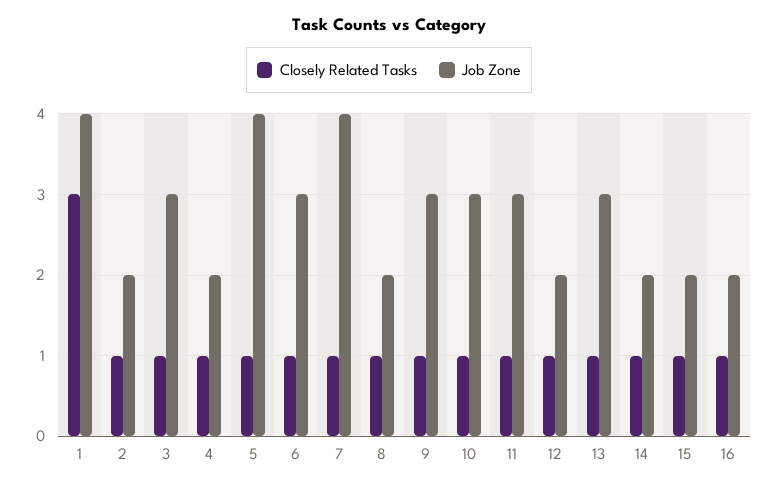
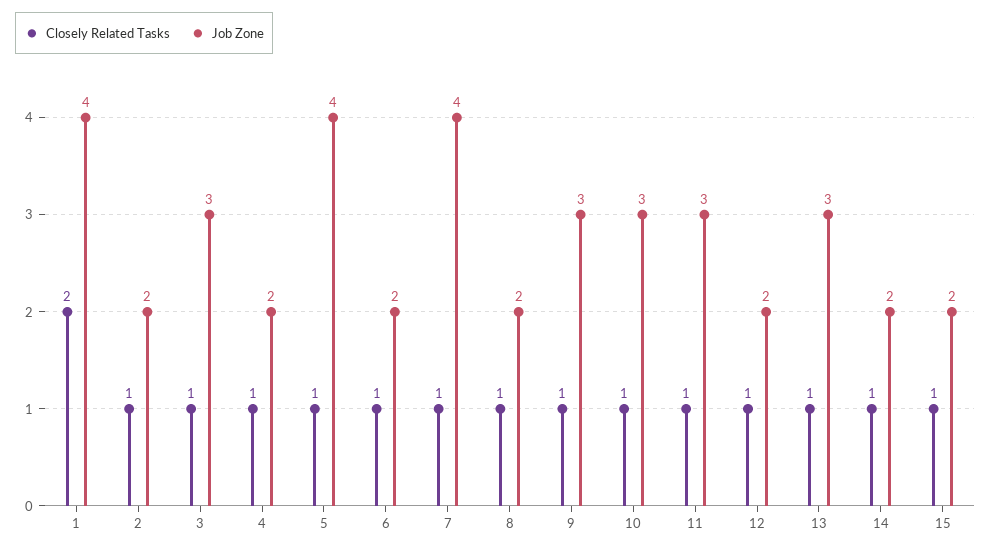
Closely Related Tasks, 1: 3 -> 2
Job Zone, 6: 3 -> 2
Closely Related Tasks, 16: 1 -> none
Job Zone, 16: 2 -> none

